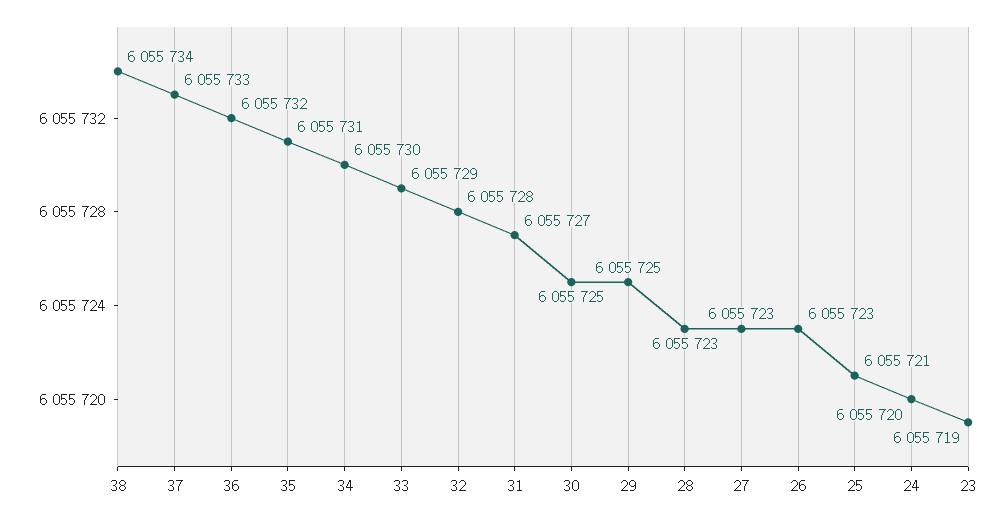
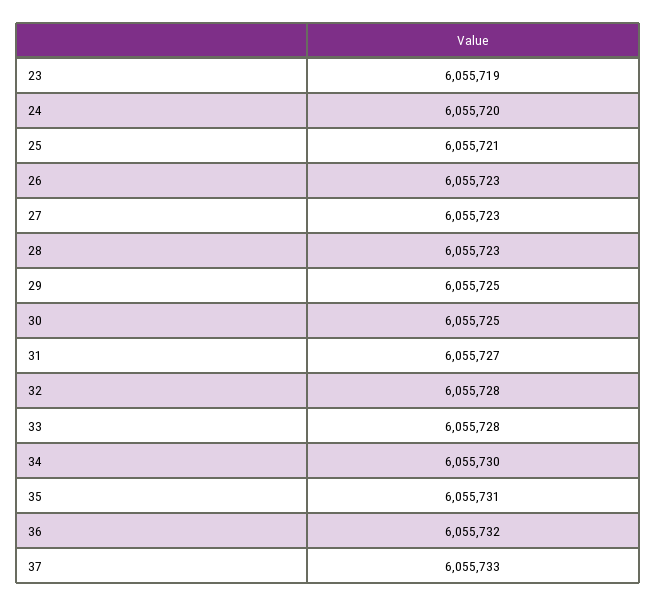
38: 6055734 -> none
33: 6055729 -> 6055728

